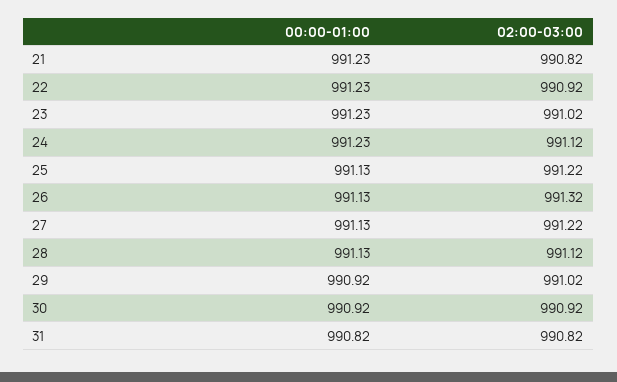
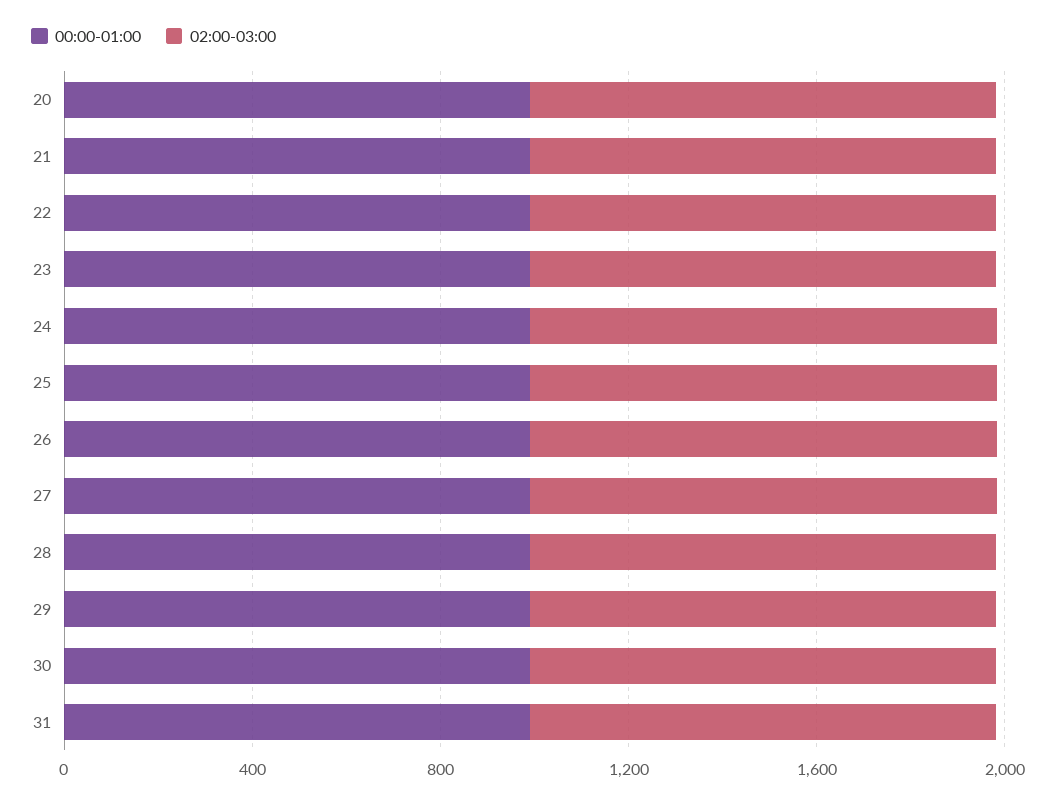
00:00-01:00, 20: none -> 1000
02:00-03:00, 20: none -> 1000

